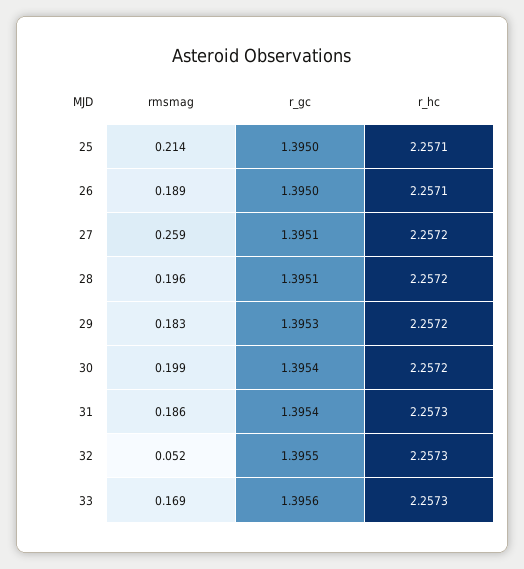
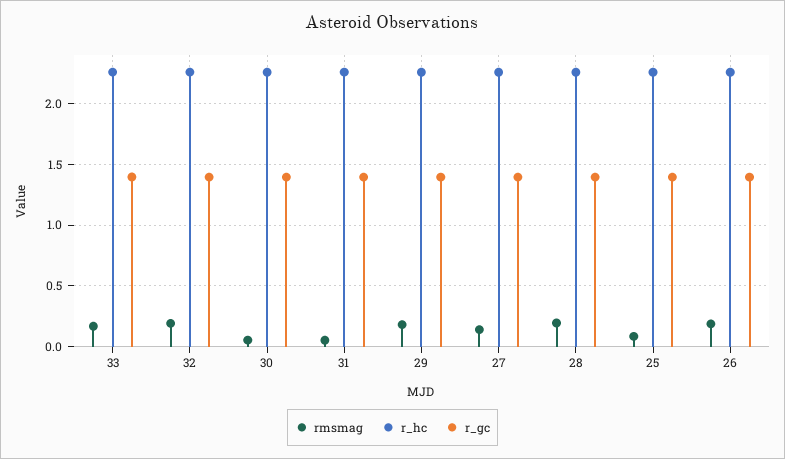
rmsmag, 25: 0.214 -> 0.1
rmsmag, 27: 0.259 -> 0.15
rmsmag, 30: 0.199 -> 0.05
rmsmag, 31: 0.186 -> 0.05
rmsmag, 32: 0.052 -> 0.2

